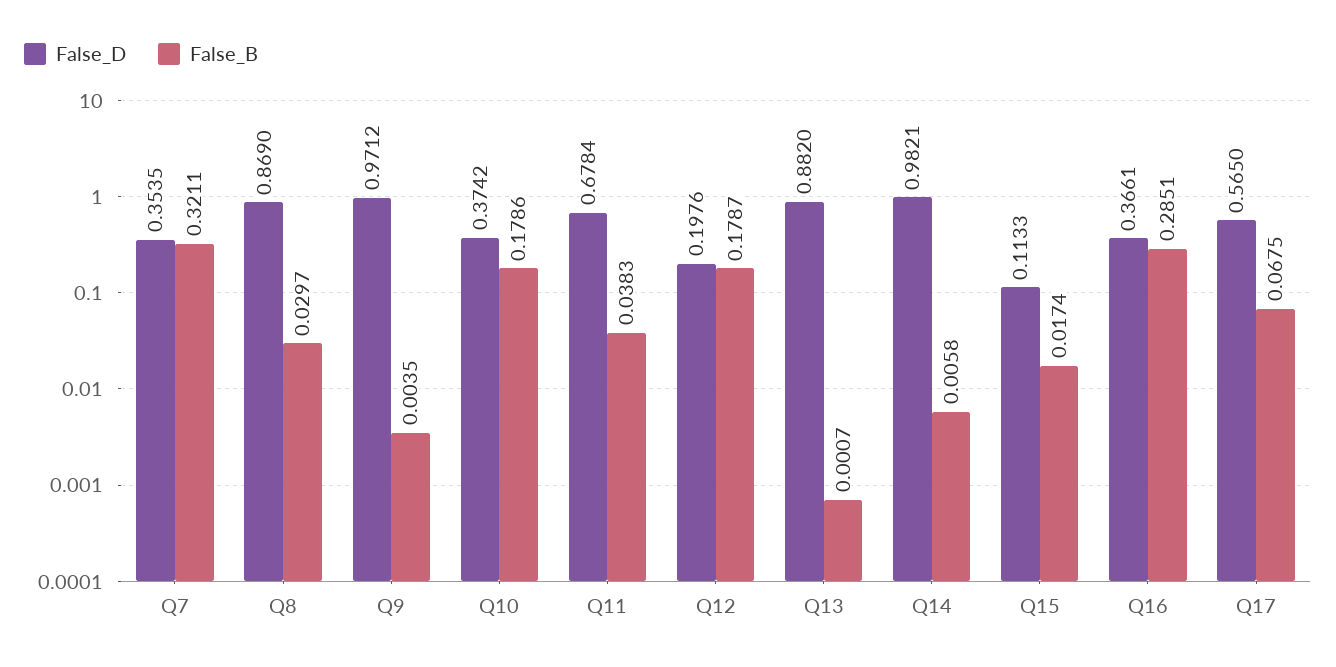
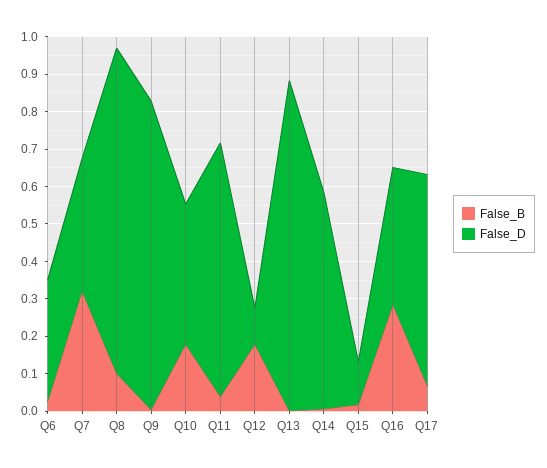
False_B, Q8: 0.0297 -> 0.1
False_D, Q9: 0.9712 -> 0.825
False_D, Q12: 0.1976 -> 0.1
False_D, Q14: 0.9821 -> 0.575
False_B, Q6: none -> 0.025
False_D, Q6: none -> 0.325

